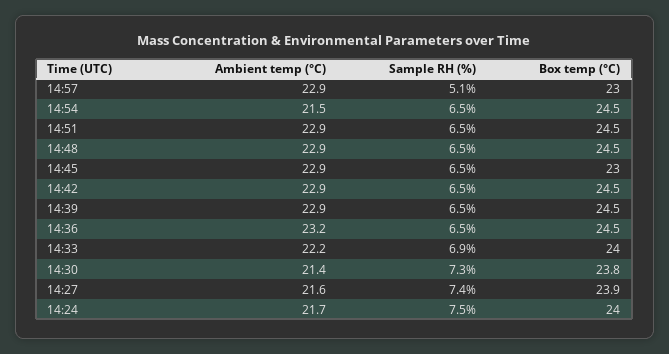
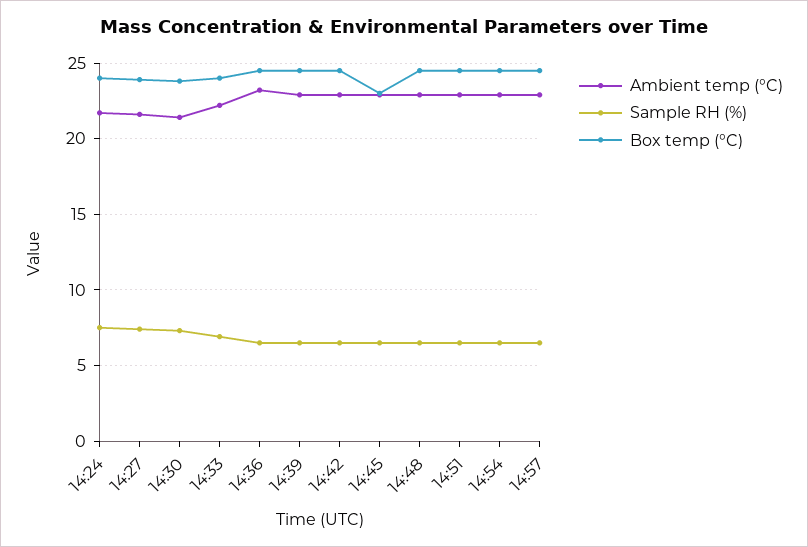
Sample RH (%), 14:57: 5.1 -> 6.5
Box temp (°C), 14:57: 23 -> 24.5
Ambient temp (°C), 14:54: 21.5 -> 23

